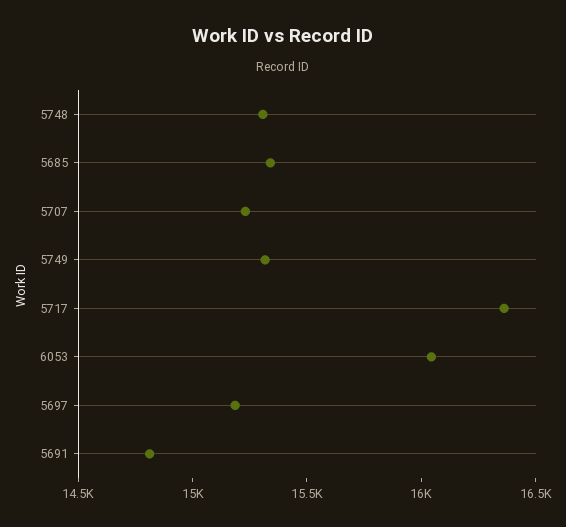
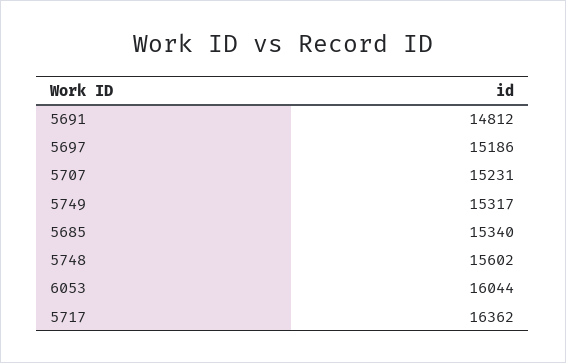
5748: 15300 -> 15602

